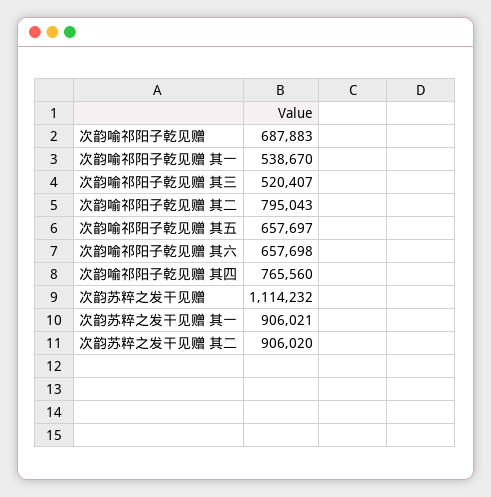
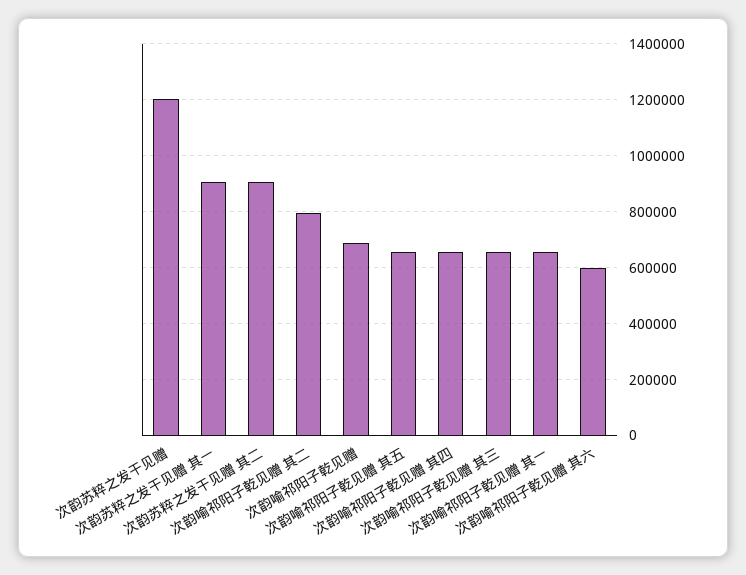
次韵喻祁阳子乾见赠 其一: 538670 -> 650000
次韵喻祁阳子乾见赠 其三: 520407 -> 650000
次韵喻祁阳子乾见赠 其六: 657698 -> 600000
次韵喻祁阳子乾见赠 其四: 765560 -> 650000
次韵苏粹之发干见赠: 1114232 -> 1200000

